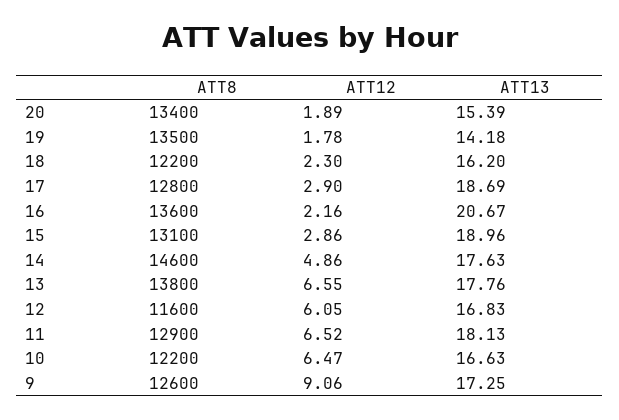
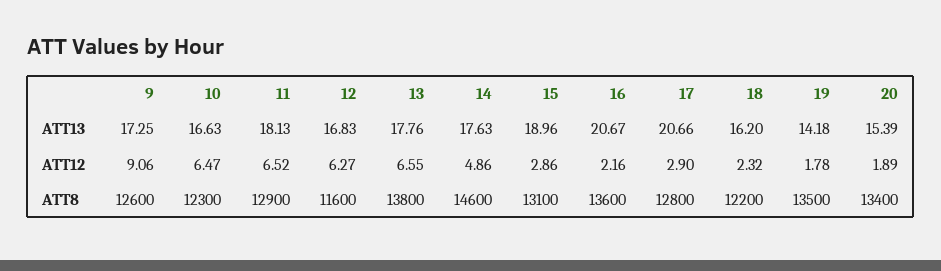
ATT12, 18: 2.3 -> 2.32
ATT13, 17: 18.69 -> 20.66
ATT12, 12: 6.05 -> 6.27
ATT8, 10: 12200 -> 12300

